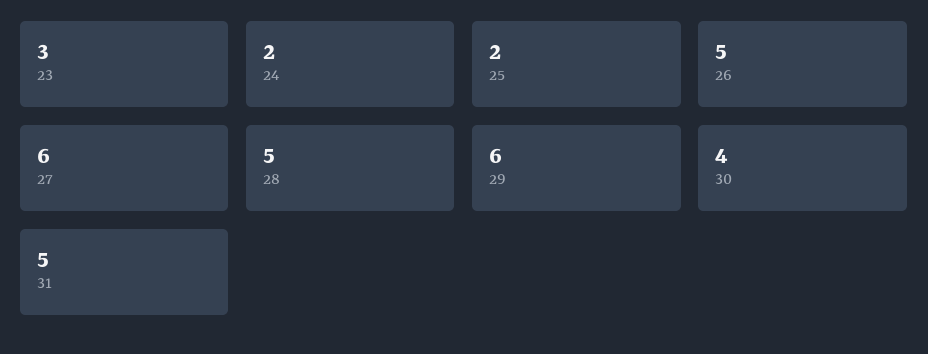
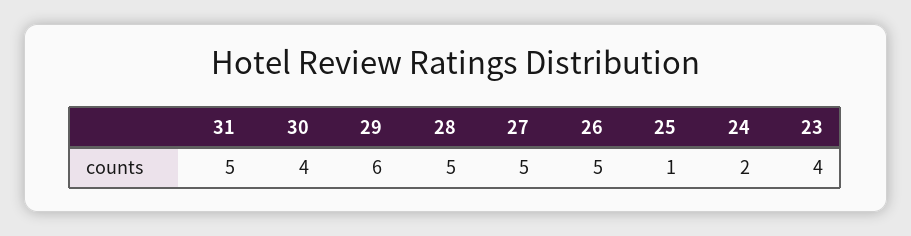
23: 3 -> 4
25: 2 -> 1
27: 6 -> 5

